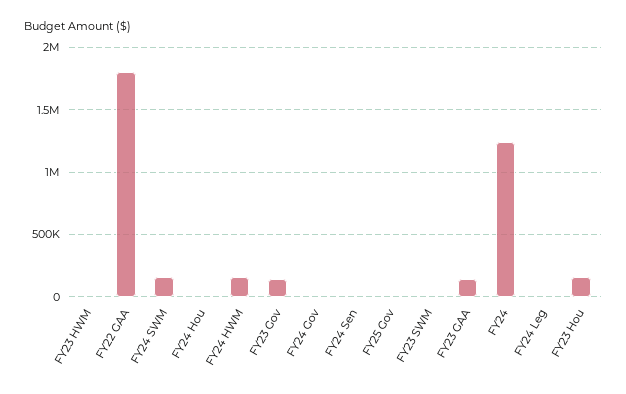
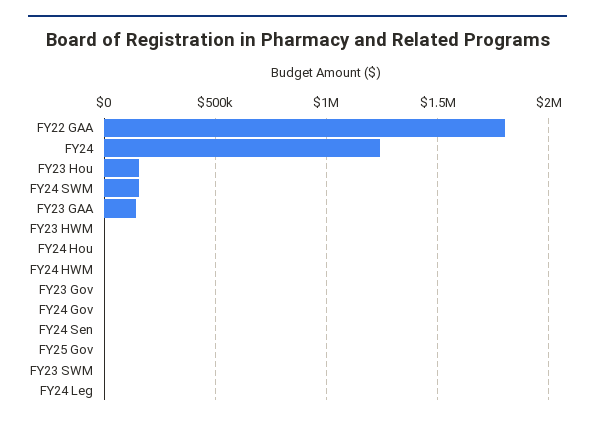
FY24 HWM: 150000 -> 0
FY23 Gov: 150000 -> 0

